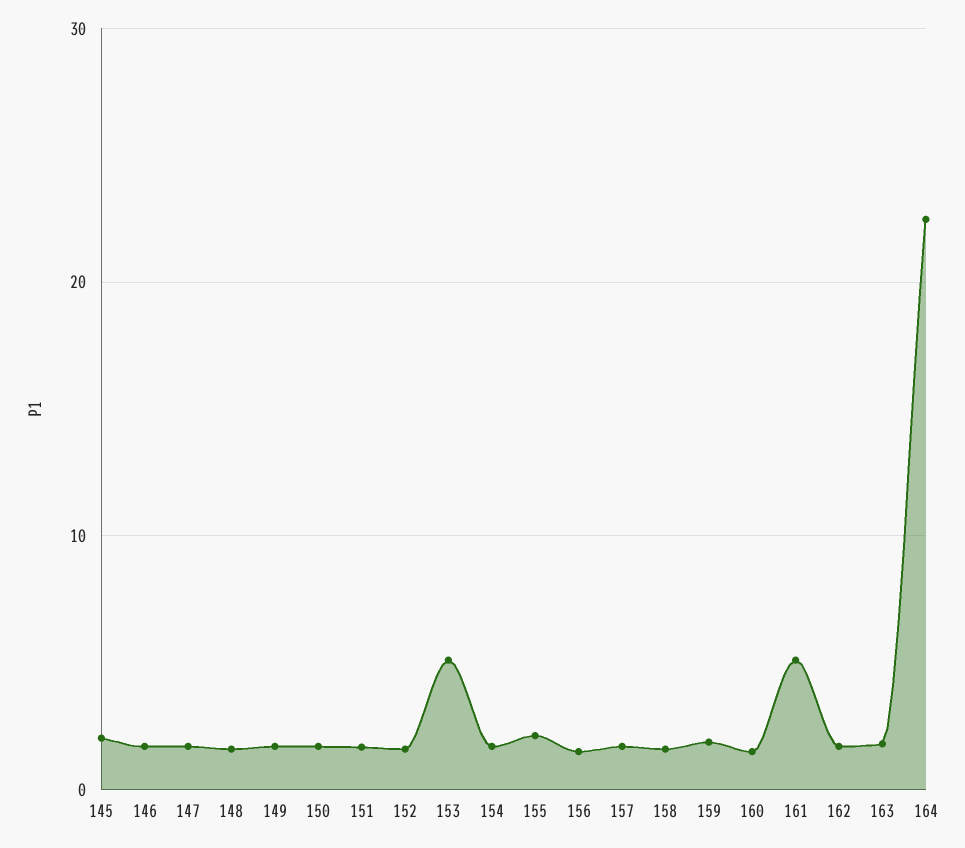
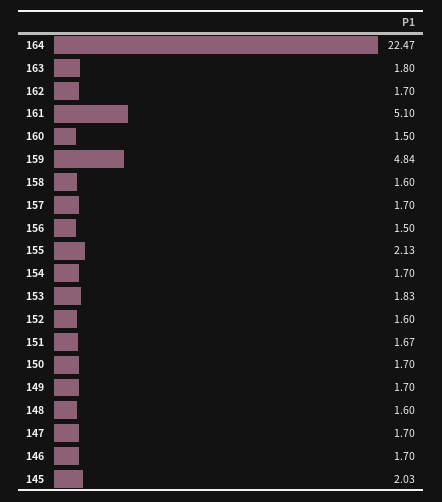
153: 5 -> 1.83
159: 2 -> 4.84

